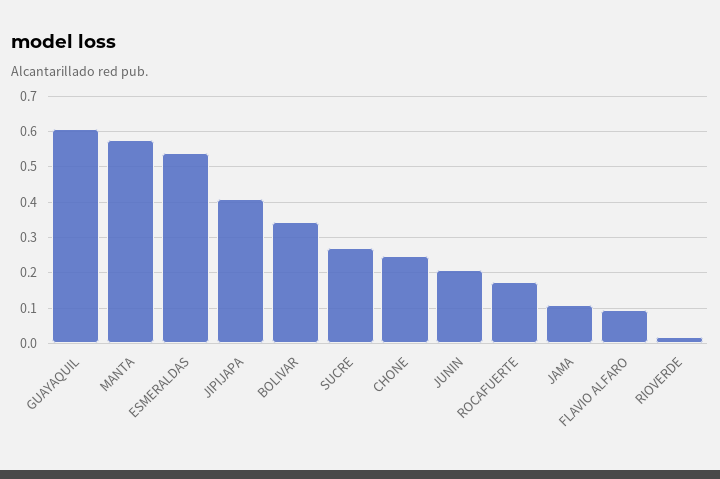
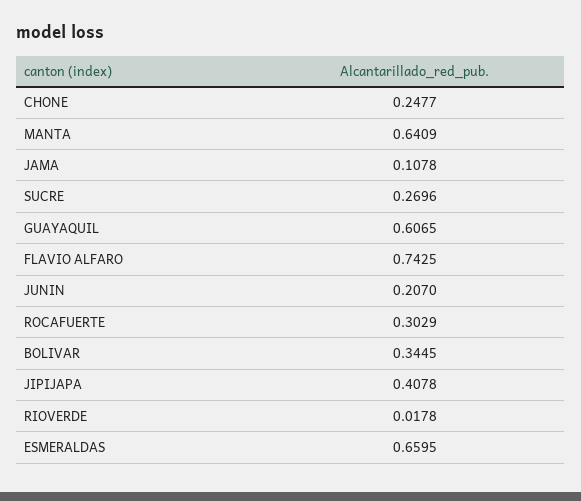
MANTA: 0.58 -> 0.6409
ESMERALDAS: 0.54 -> 0.6595
ROCAFUERTE: 0.18 -> 0.3029
FLAVIO ALFARO: 0.1 -> 0.7425

